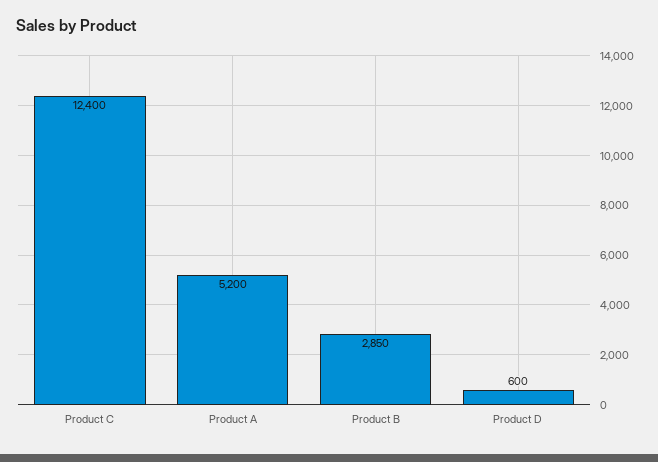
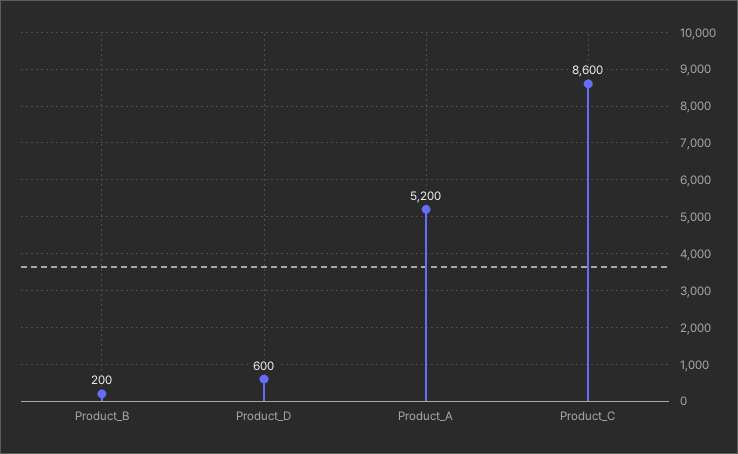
Product C: 12400 -> 8600
Product B: 2850 -> 200

